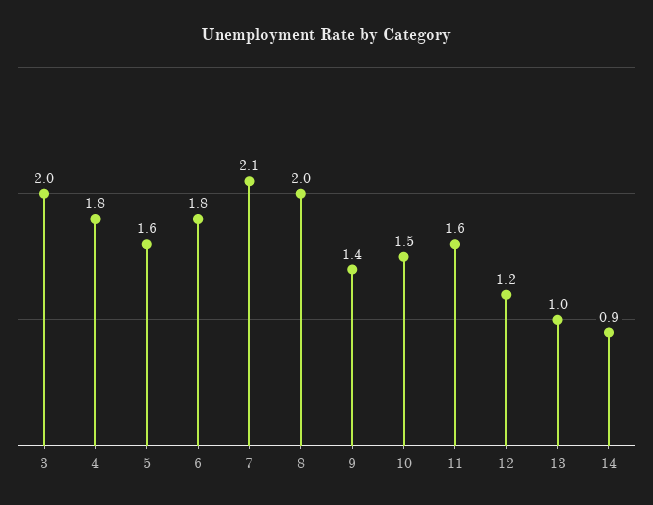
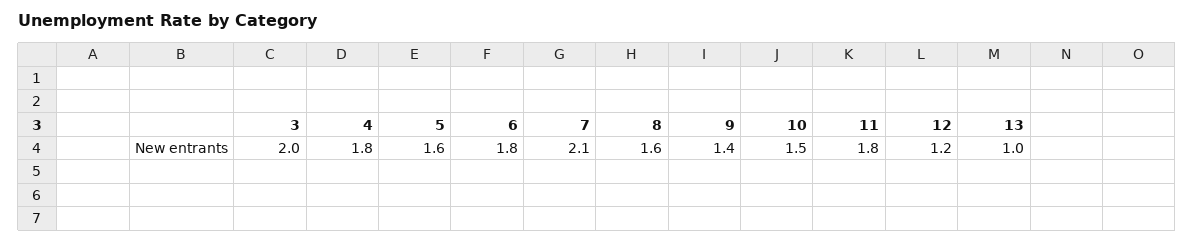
8: 2 -> 1.6
11: 1.6 -> 1.8
14: 0.9 -> none

